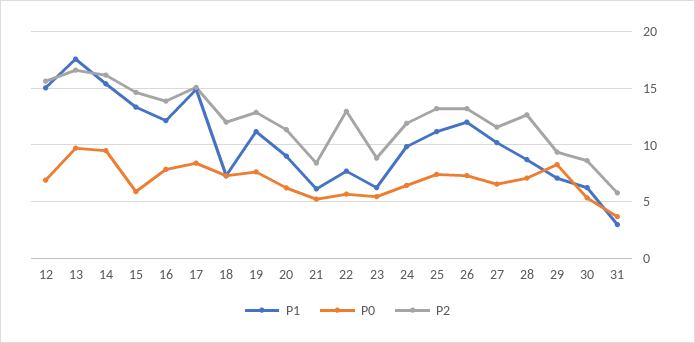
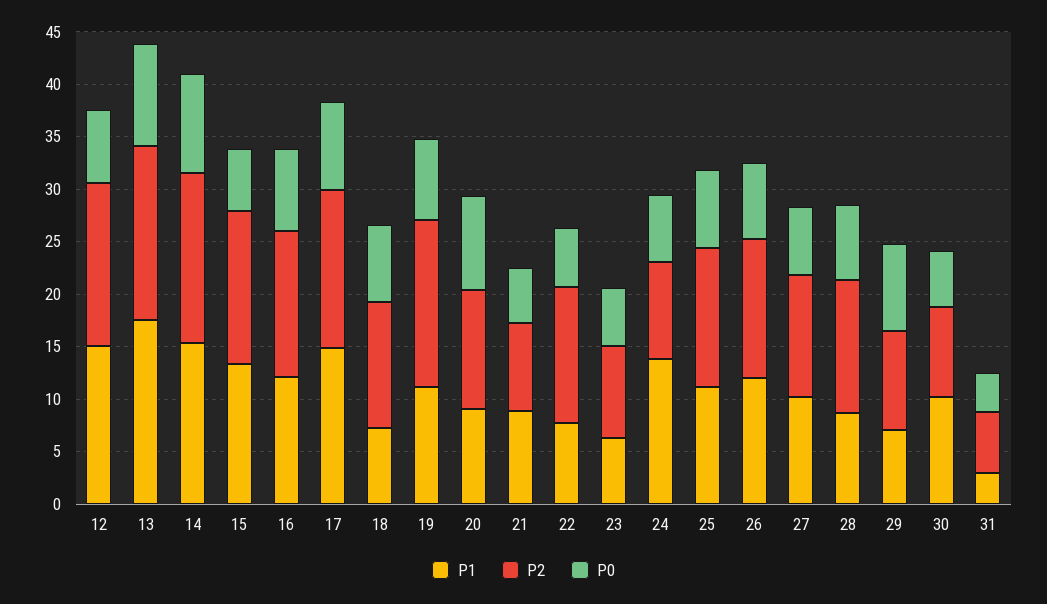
P2, 19: 13 -> 16
P0, 20: 6 -> 9
P1, 21: 6 -> 9
P1, 24: 10 -> 14
P2, 24: 12 -> 9
P1, 30: 6 -> 10

